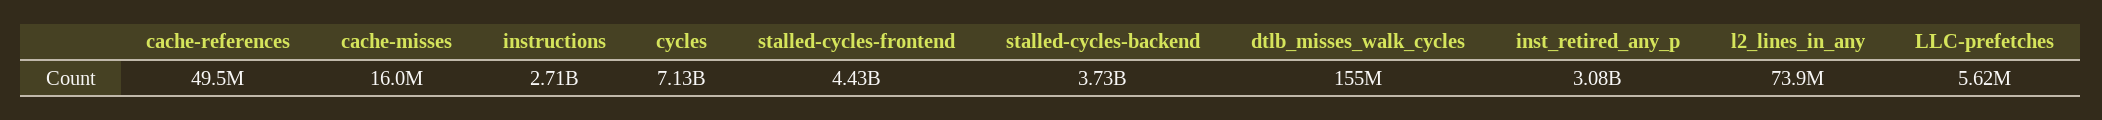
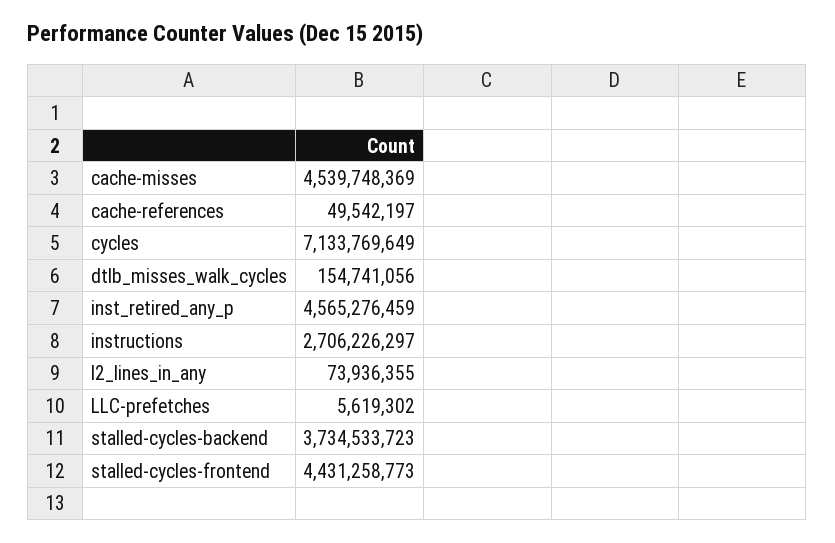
cache-misses: 16000000 -> 4539748369
inst_retired_any_p: 3080000000 -> 4565276459

